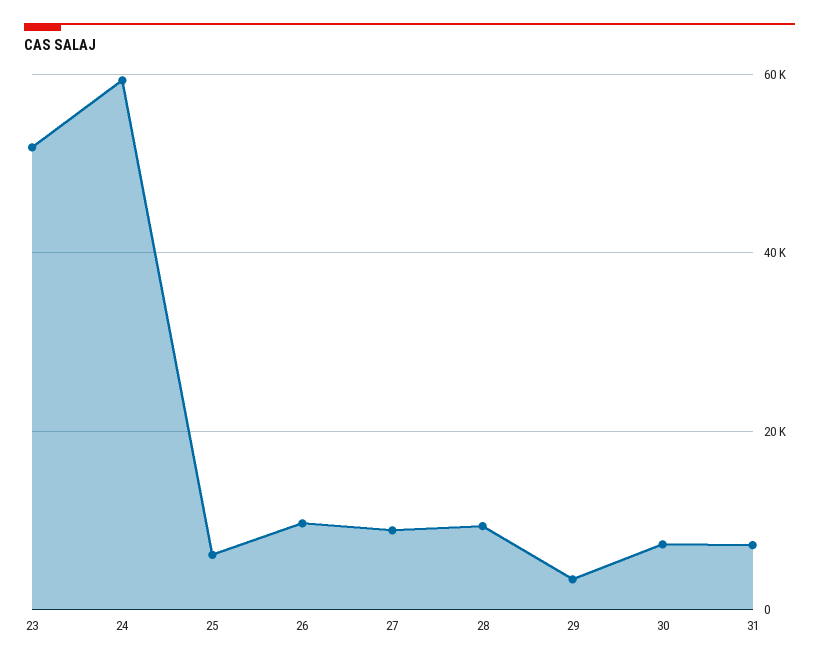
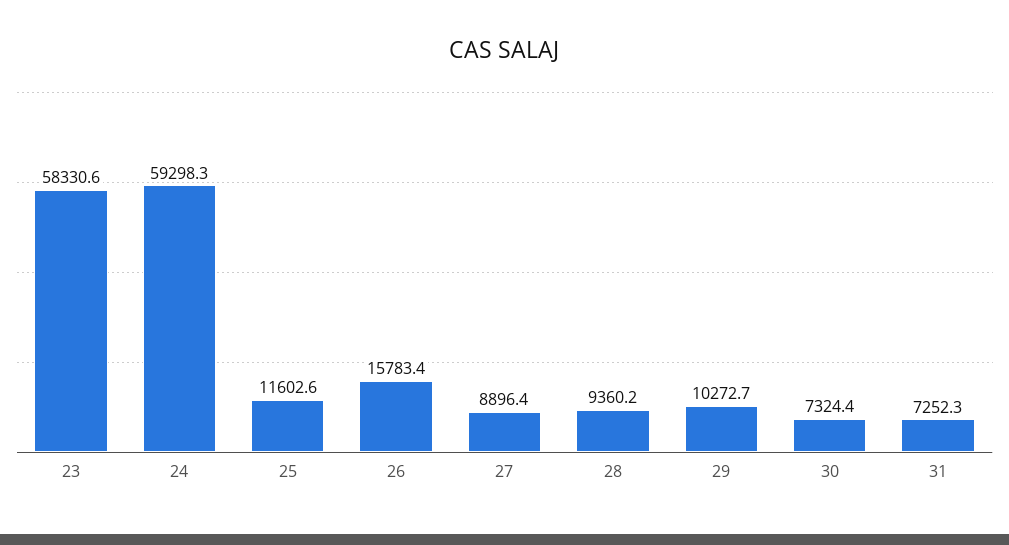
23: 52000 -> 58330.6
25: 6000 -> 11602.6
26: 10000 -> 15783.4
29: 4000 -> 10272.7

